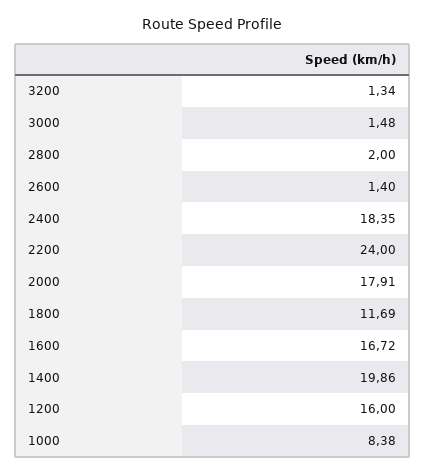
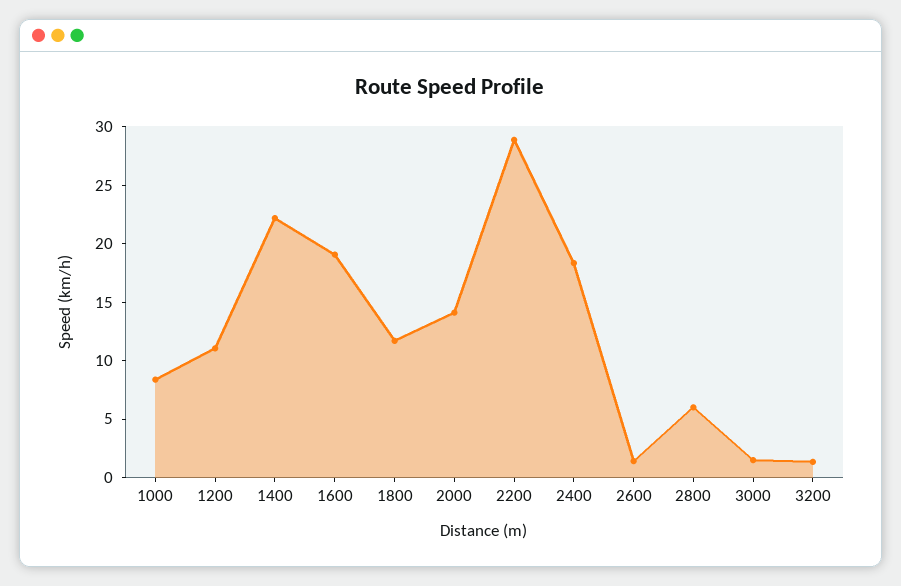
2800: 2 -> 6
2200: 24 -> 29
2000: 17.91 -> 14
1600: 16.72 -> 19
1400: 19.86 -> 22
1200: 16 -> 11

